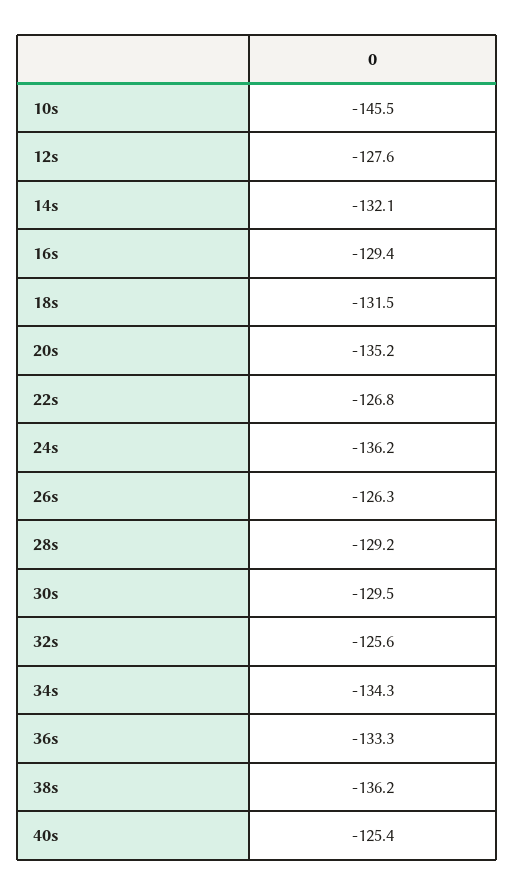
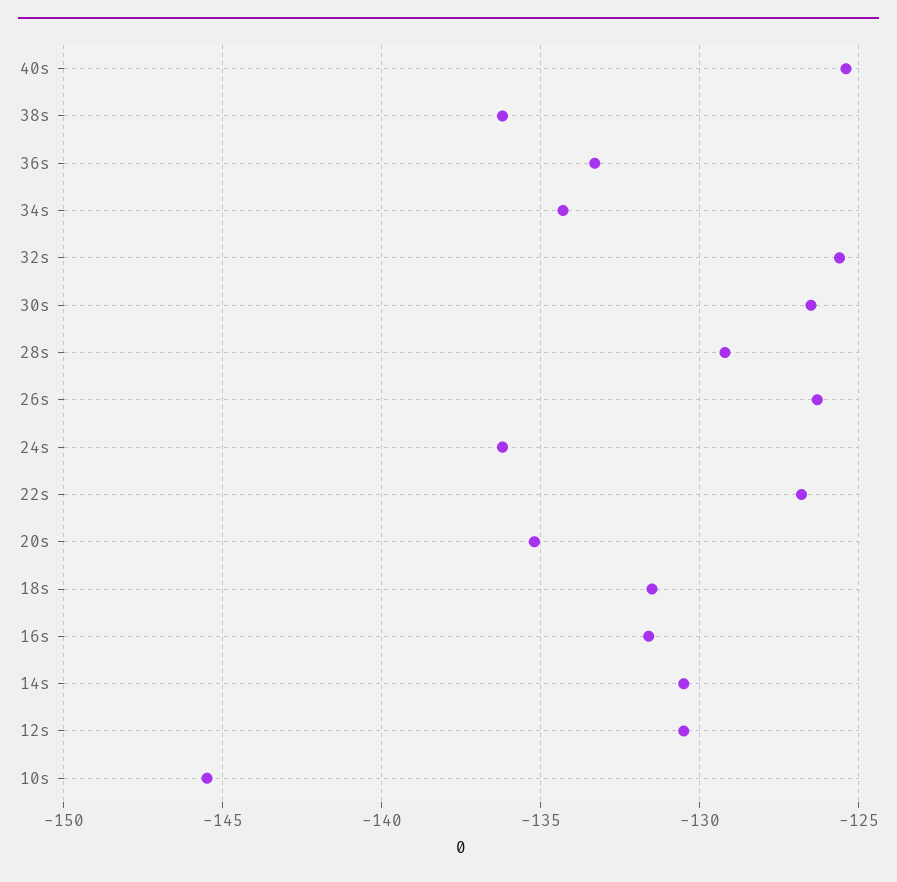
12s: -127.6 -> -130.5
14s: -132.1 -> -130.5
16s: -129.4 -> -131.5
30s: -129.5 -> -126.5

